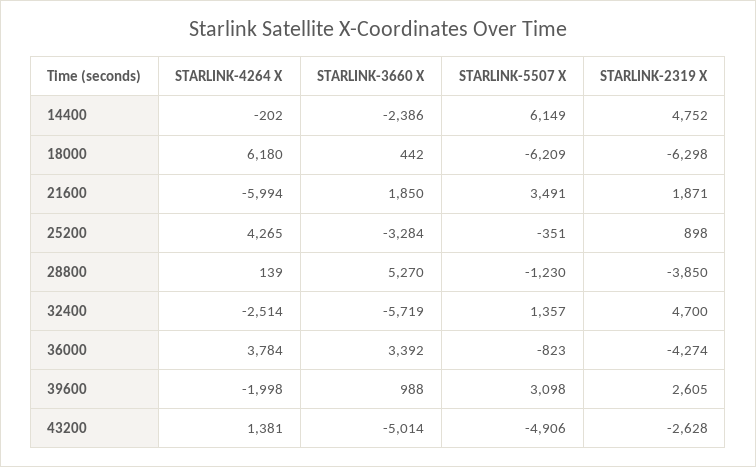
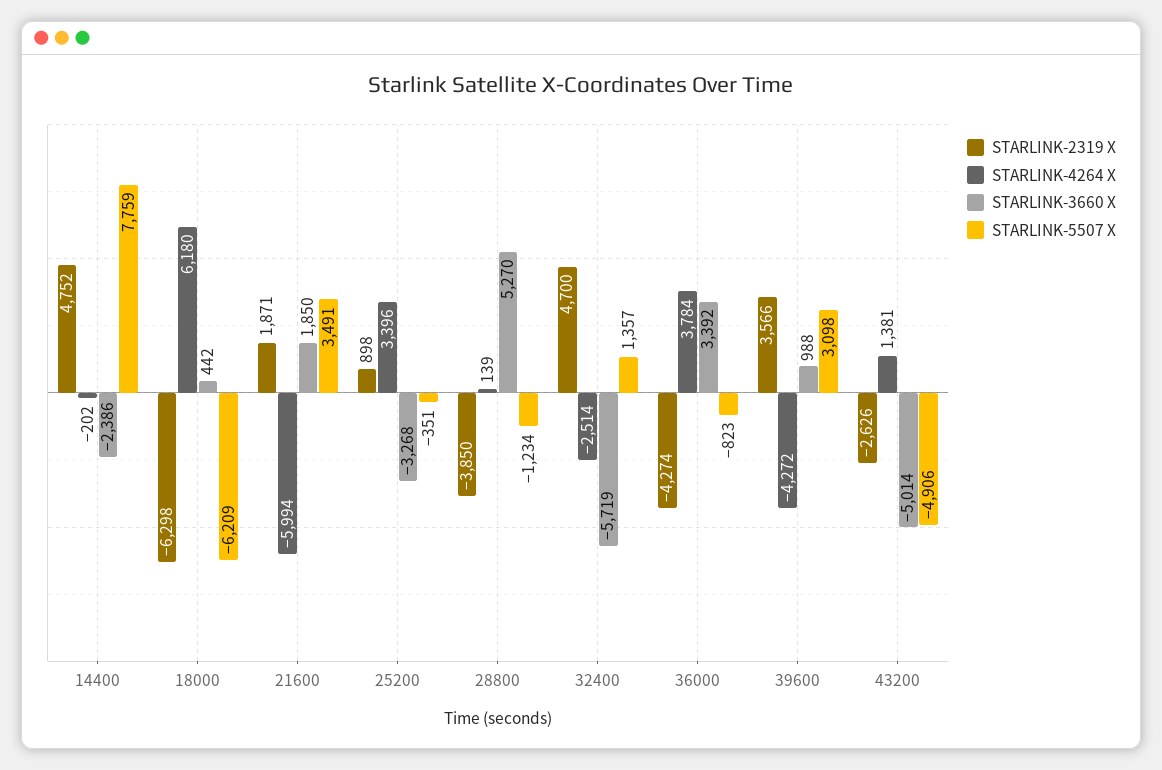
STARLINK-5507 X, 14400: 6149 -> 7759
STARLINK-4264 X, 25200: 4265 -> 3396
STARLINK-3660 X, 25200: -3284 -> -3268
STARLINK-5507 X, 28800: -1230 -> -1234
STARLINK-4264 X, 39600: -1998 -> -4272
STARLINK-2319 X, 39600: 2605 -> 3566
STARLINK-2319 X, 43200: -2628 -> -2626

